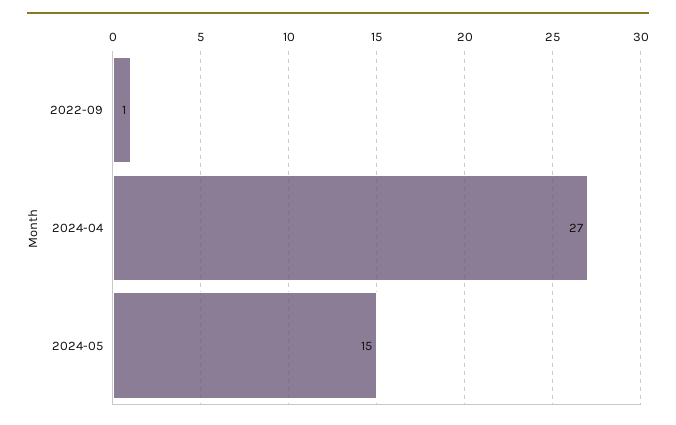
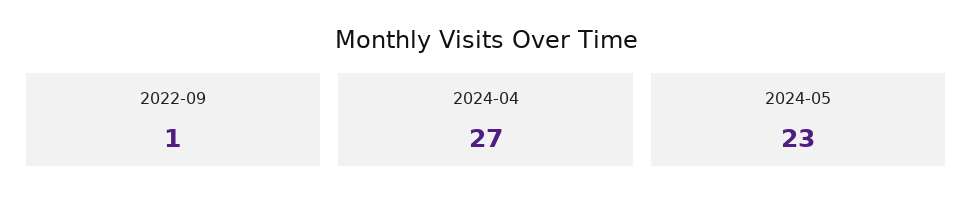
2024-05: 15 -> 23

